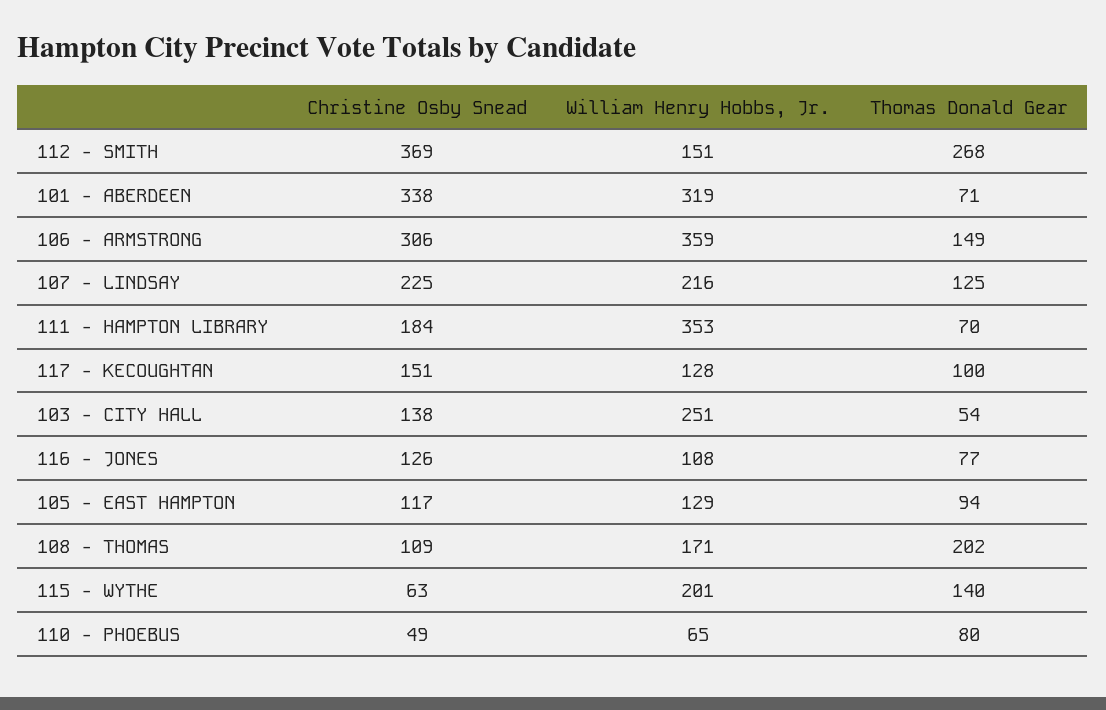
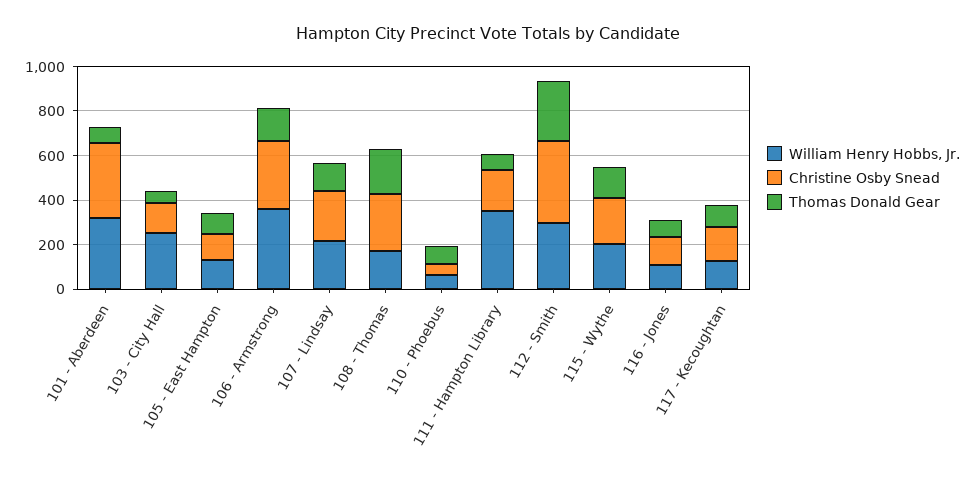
William Henry Hobbs, Jr., 112 - SMITH: 151 -> 300
Christine Osby Snead, 108 - THOMAS: 109 -> 250
Christine Osby Snead, 115 - WYTHE: 63 -> 200

